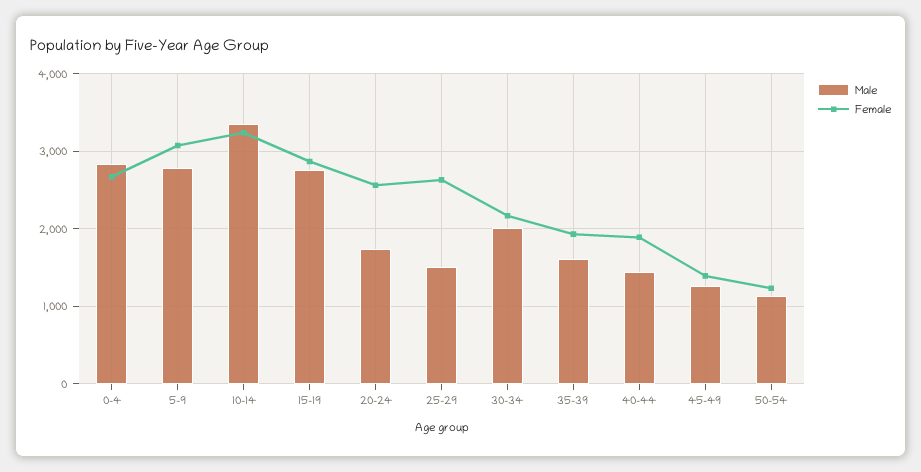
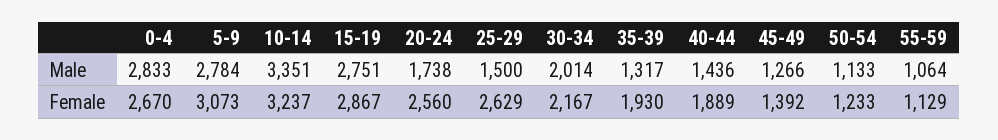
Male, 35-39: 1600 -> 1317
Male, 55-59: none -> 1064
Female, 55-59: none -> 1129

